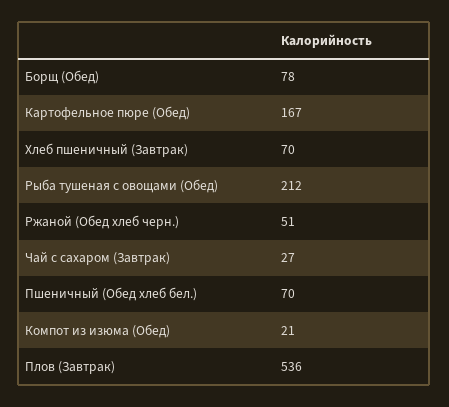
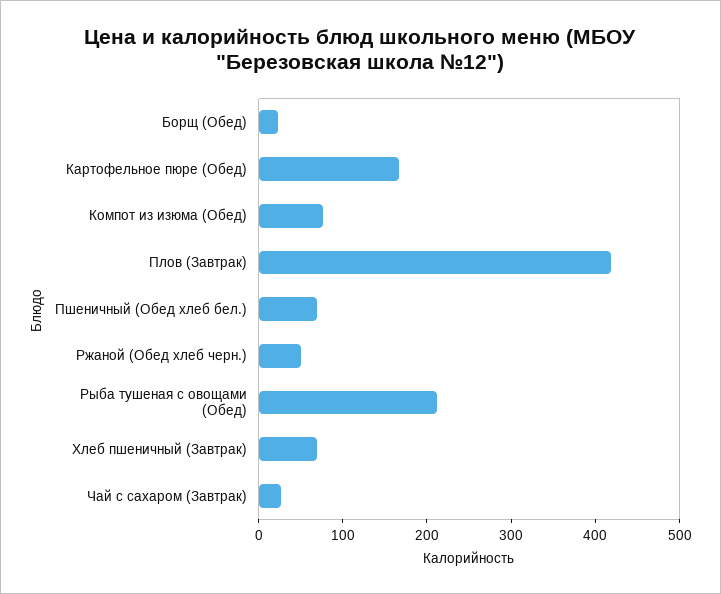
Борщ (Обед): 78 -> 20
Компот из изюма (Обед): 21 -> 80
Плов (Завтрак): 536 -> 420

